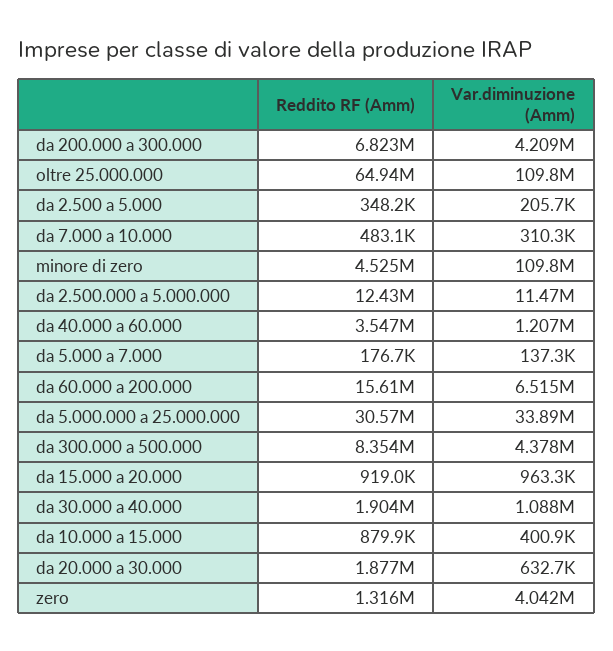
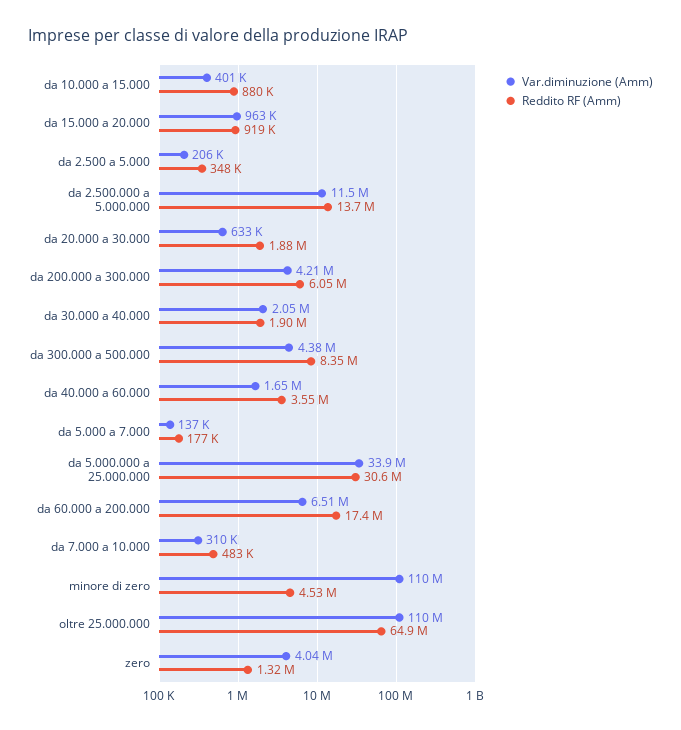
Reddito RF (Amm), da 200.000 a 300.000: 6823000 -> 6050000
Reddito RF (Amm), da 2.500.000 a 5.000.000: 12430000 -> 13700000
Var.diminuzione (Amm), da 40.000 a 60.000: 1207000 -> 1650000
Reddito RF (Amm), da 60.000 a 200.000: 15610000 -> 17400000
Var.diminuzione (Amm), da 30.000 a 40.000: 1088000 -> 2050000

